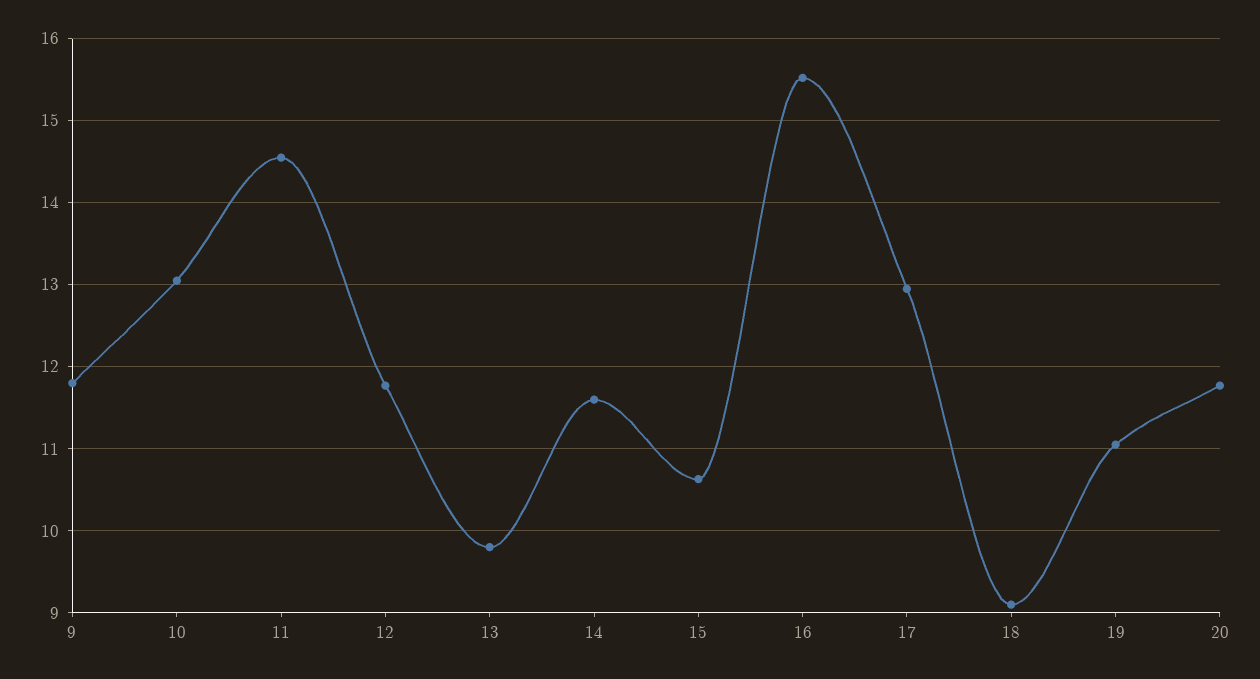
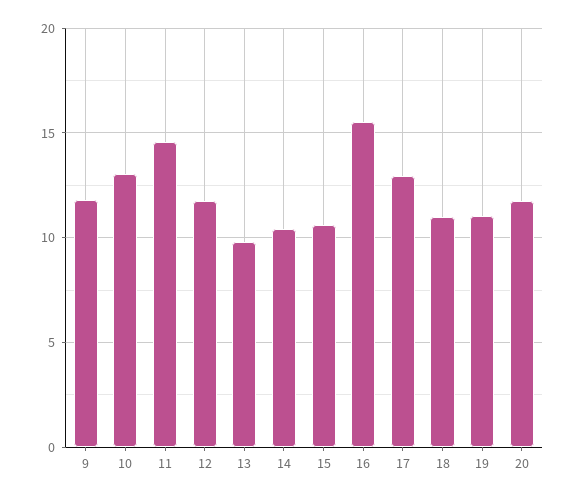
14: 11.6 -> 10.5
18: 9.1 -> 11

